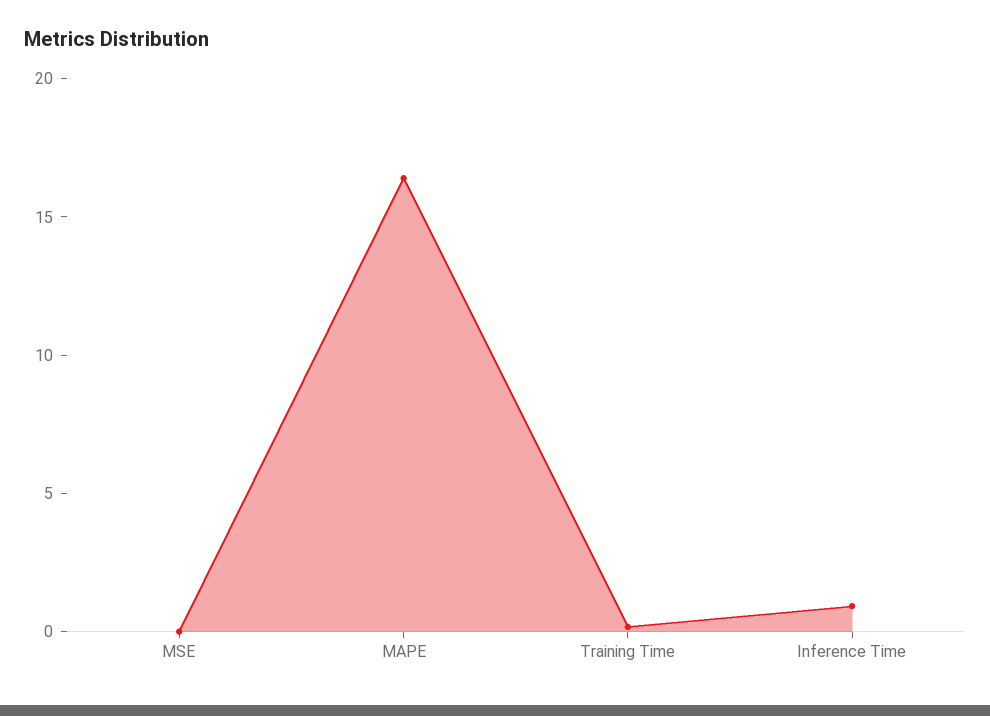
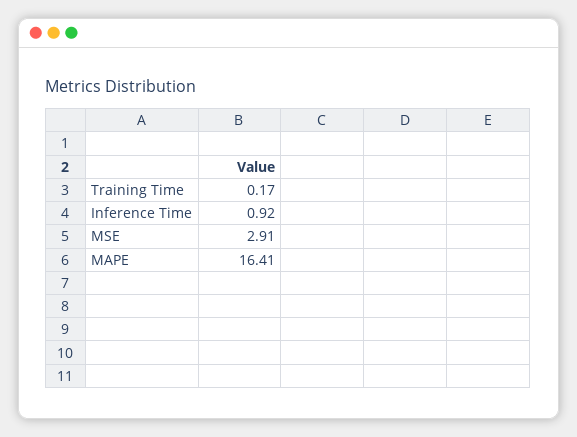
MSE: 0 -> 2.91

